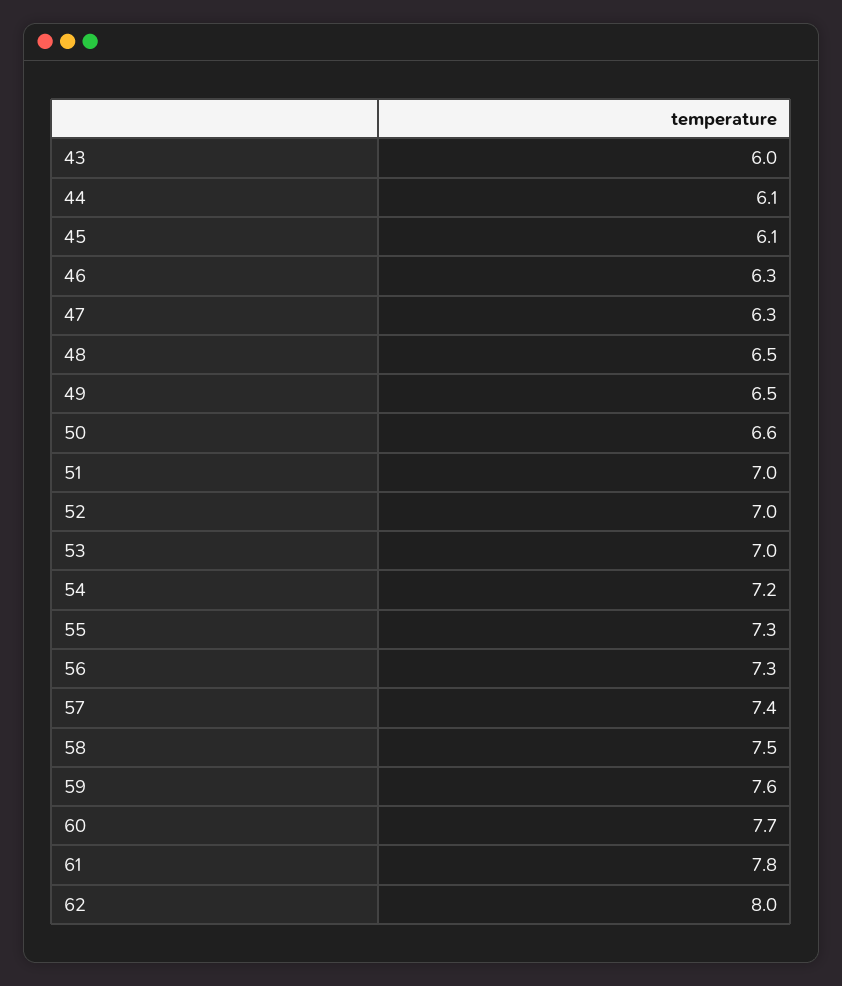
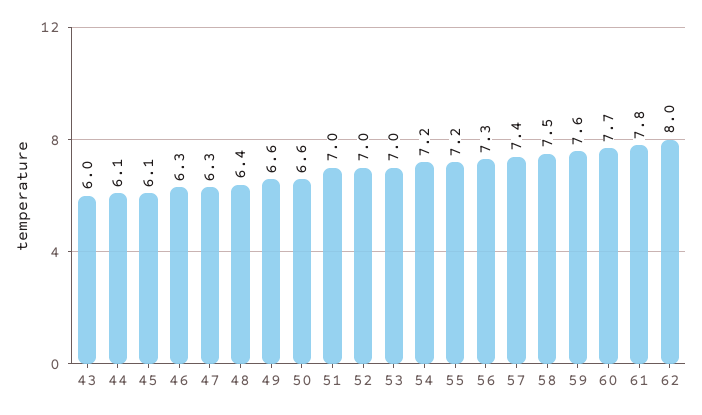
48: 6.5 -> 6.4
49: 6.5 -> 6.6
55: 7.3 -> 7.2

